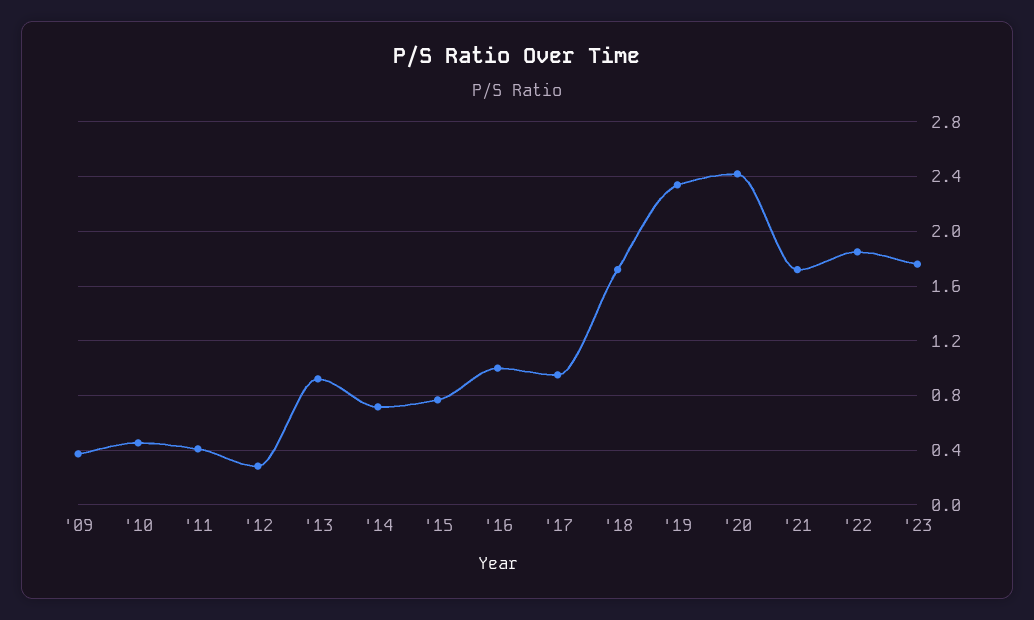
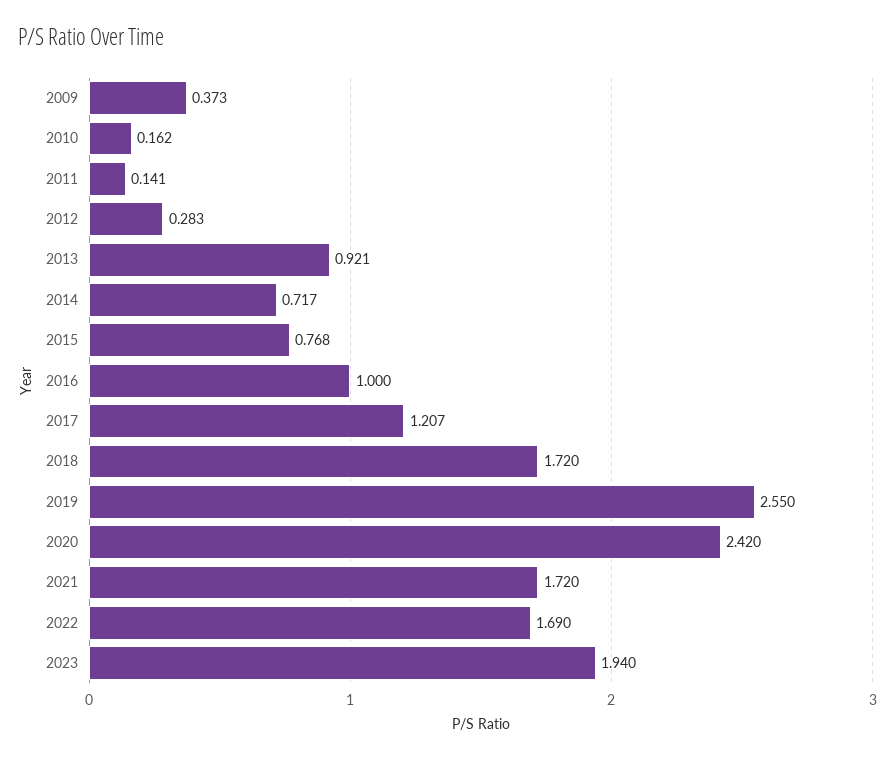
'10: 0.45 -> 0.162
'11: 0.4 -> 0.141
'17: 0.95 -> 1.207
'19: 2.35 -> 2.55
'22: 1.85 -> 1.69
'23: 1.75 -> 1.94

